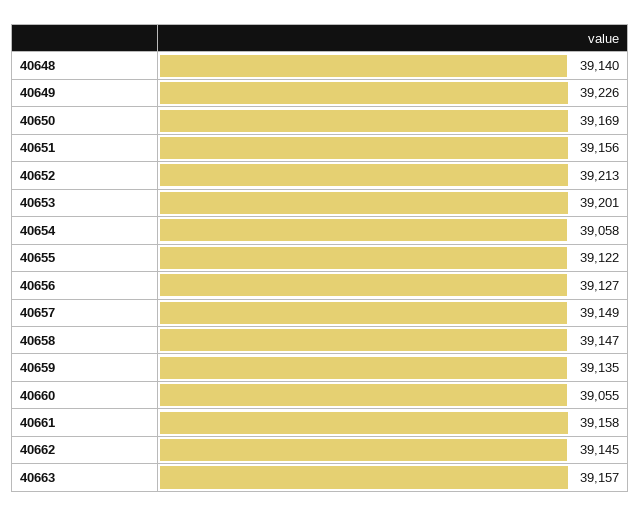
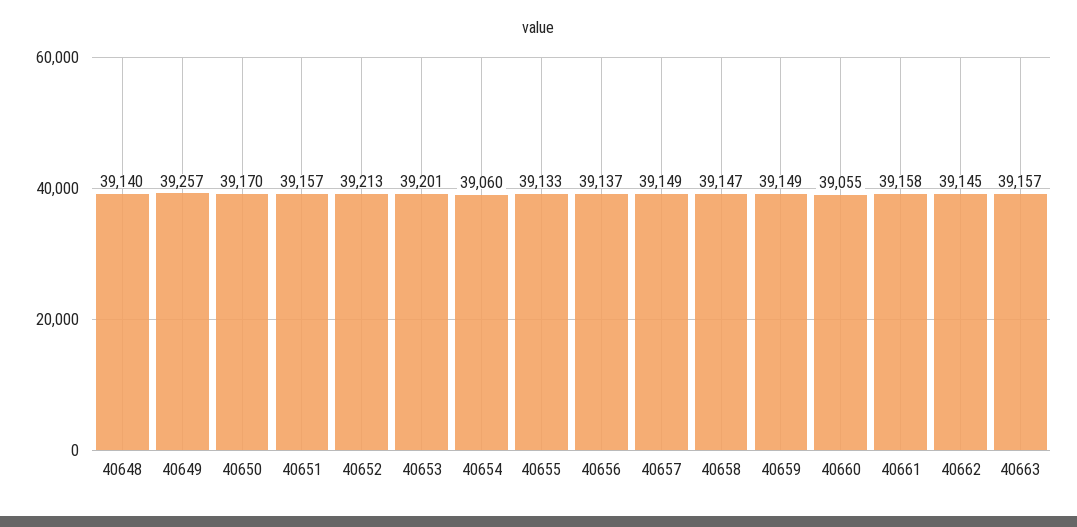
40649: 39226 -> 39257
40650: 39169 -> 39170
40651: 39156 -> 39157
40654: 39058 -> 39060
40655: 39122 -> 39133
40656: 39127 -> 39137
40659: 39135 -> 39149

